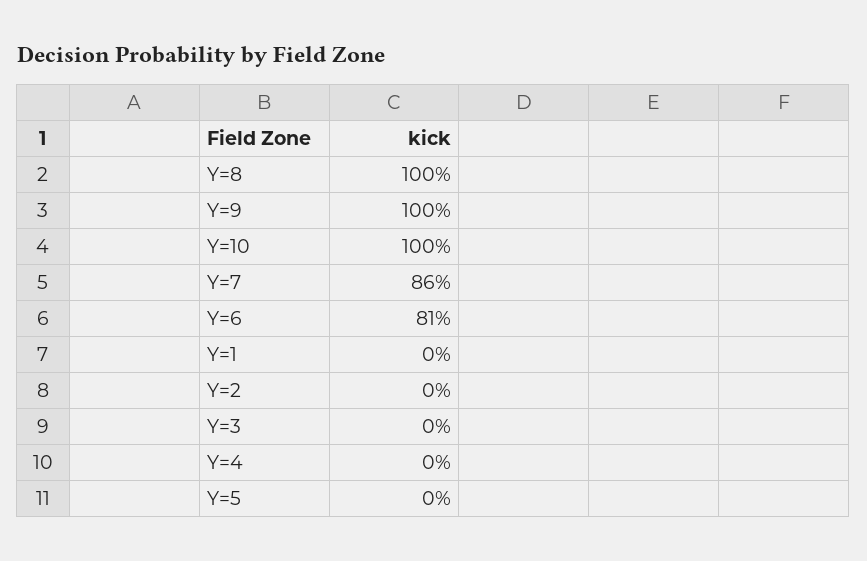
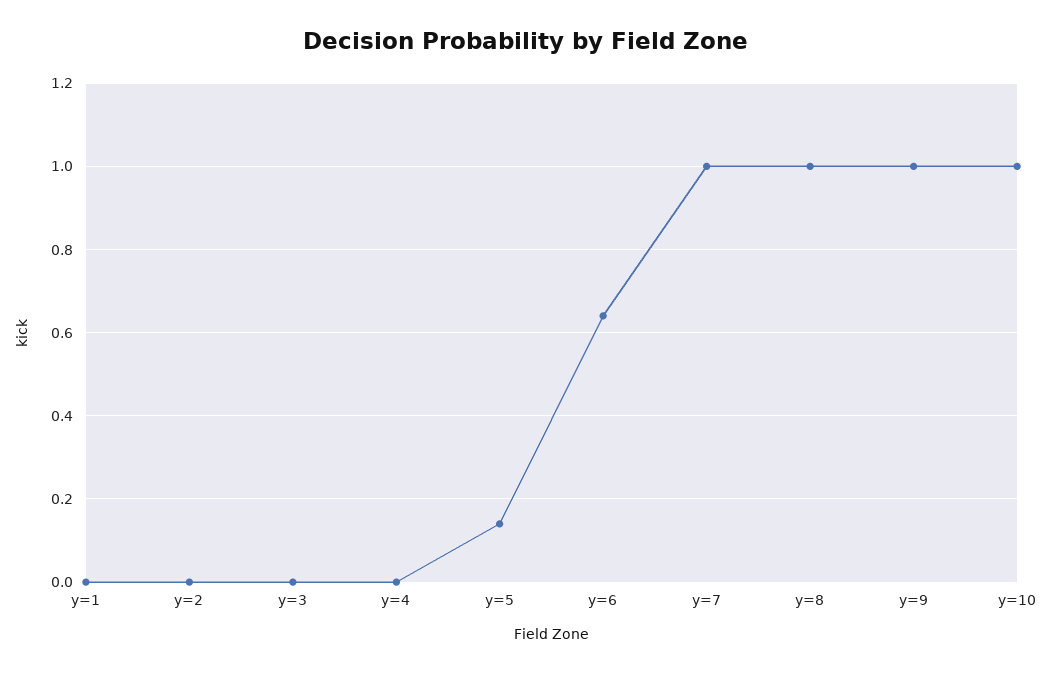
Y=7: 0.86 -> 1
Y=6: 0.81 -> 0.65
Y=5: 0 -> 0.15

